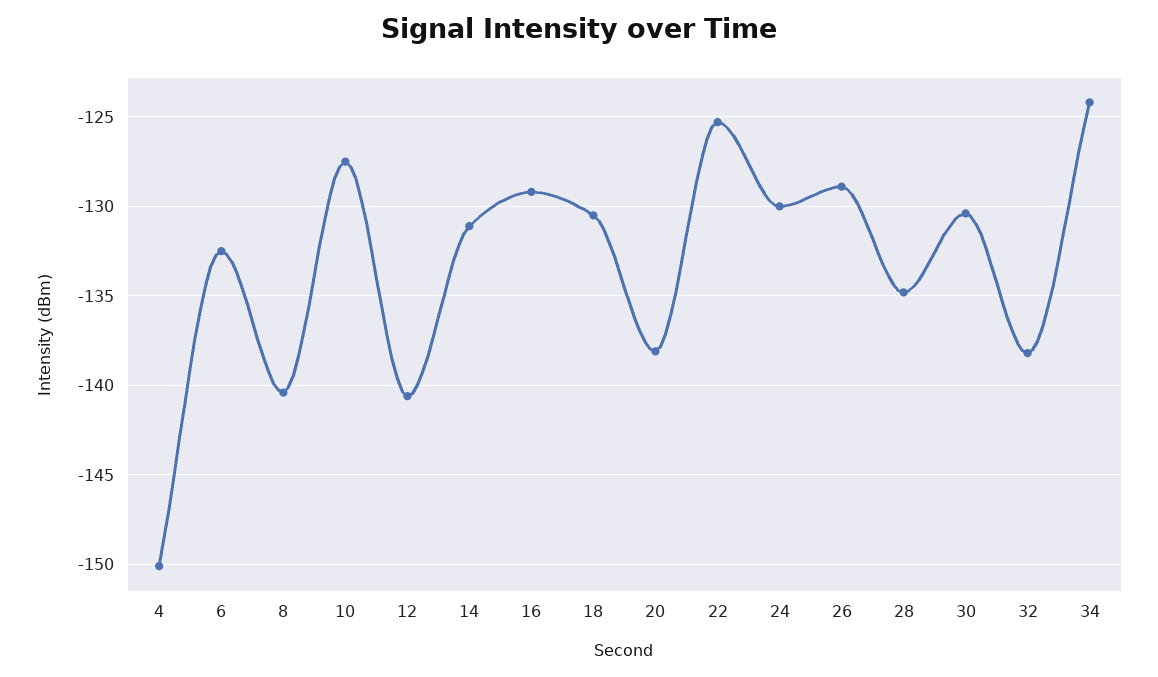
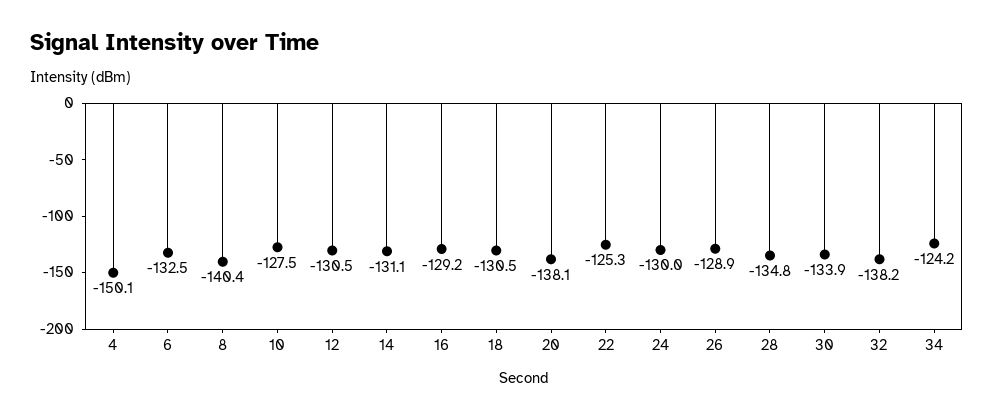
12: -140.5 -> -130.5
30: -130.5 -> -133.9

